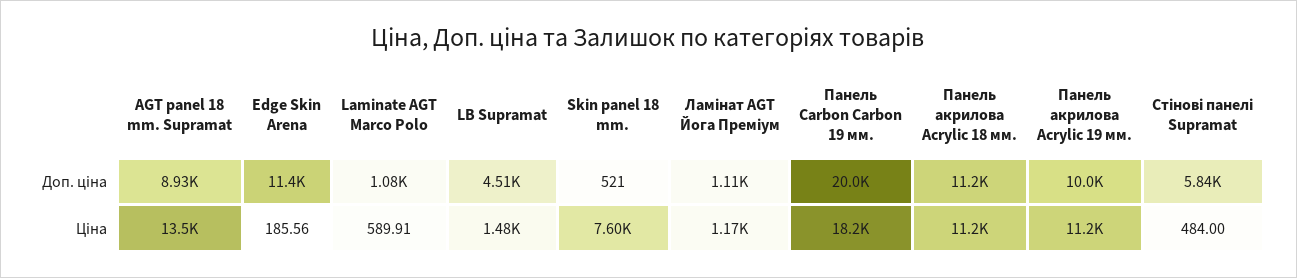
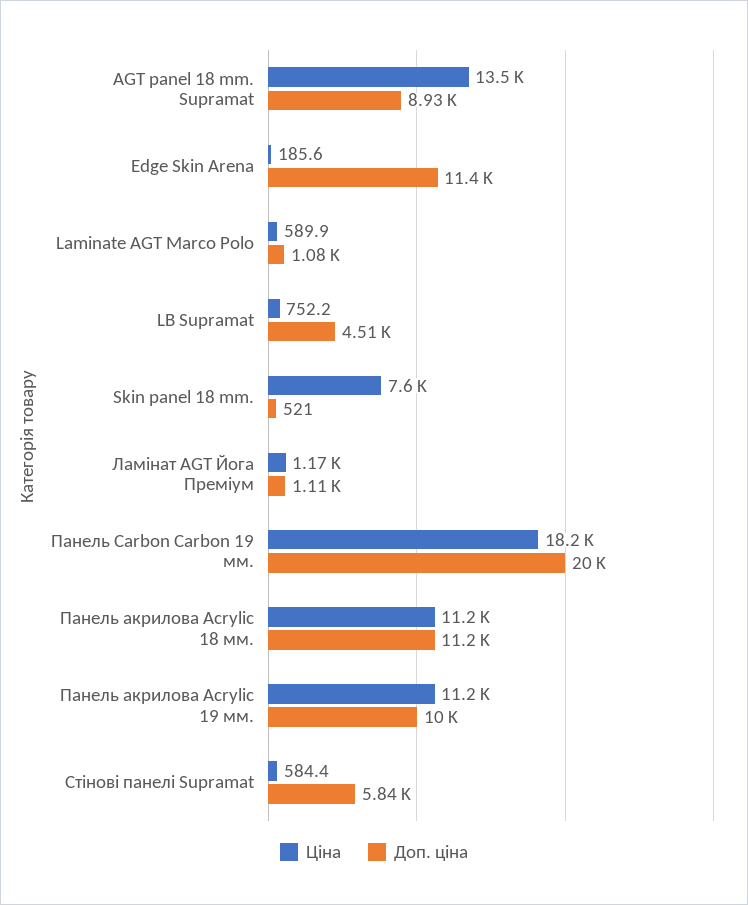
Ціна, LB Supramat: 1480 -> 752.2
Ціна, Стінові панелі Supramat: 484 -> 584.4

